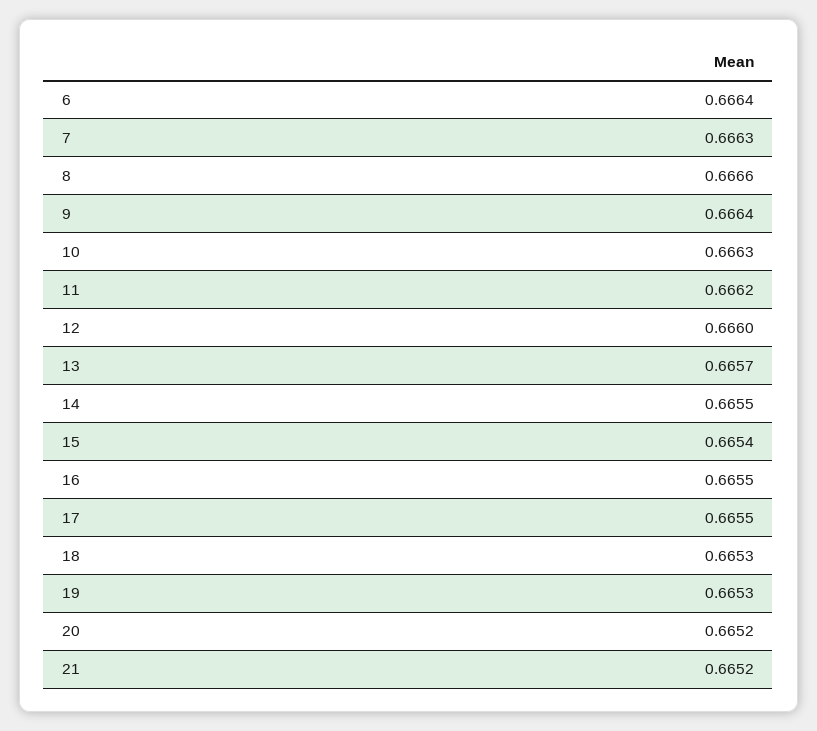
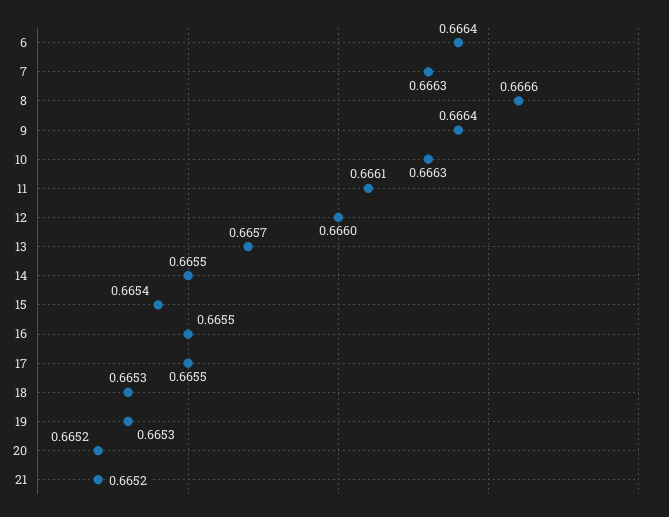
11: 0.6662 -> 0.6661

